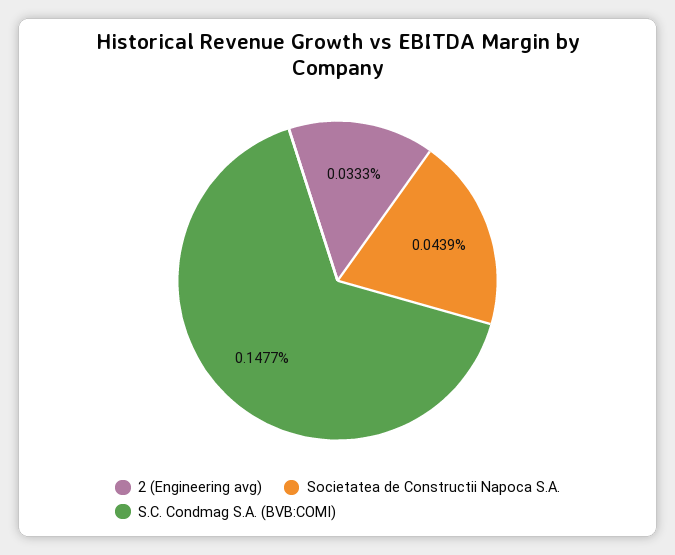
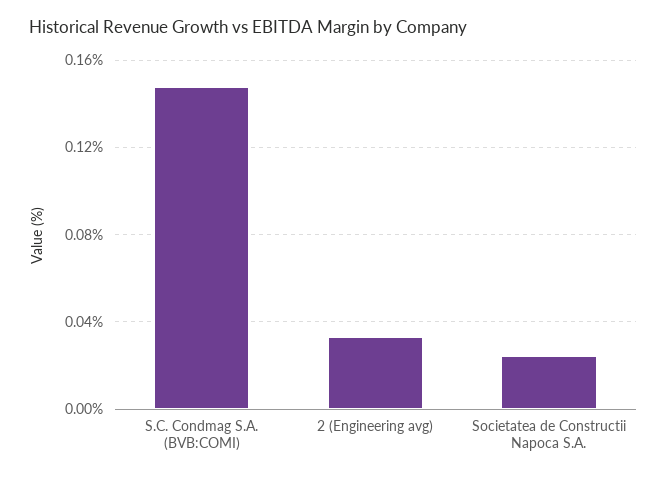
Societatea de Constructii Napoca S.A.: 0.0439 -> 0.025

